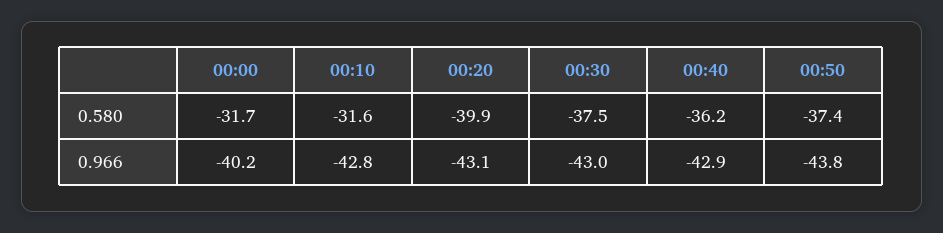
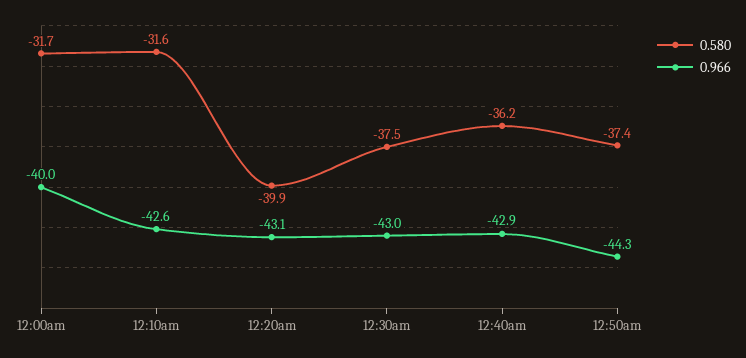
0.966, 00:00: -40.2 -> -40
0.966, 00:10: -42.8 -> -42.6
0.966, 00:50: -43.8 -> -44.3

